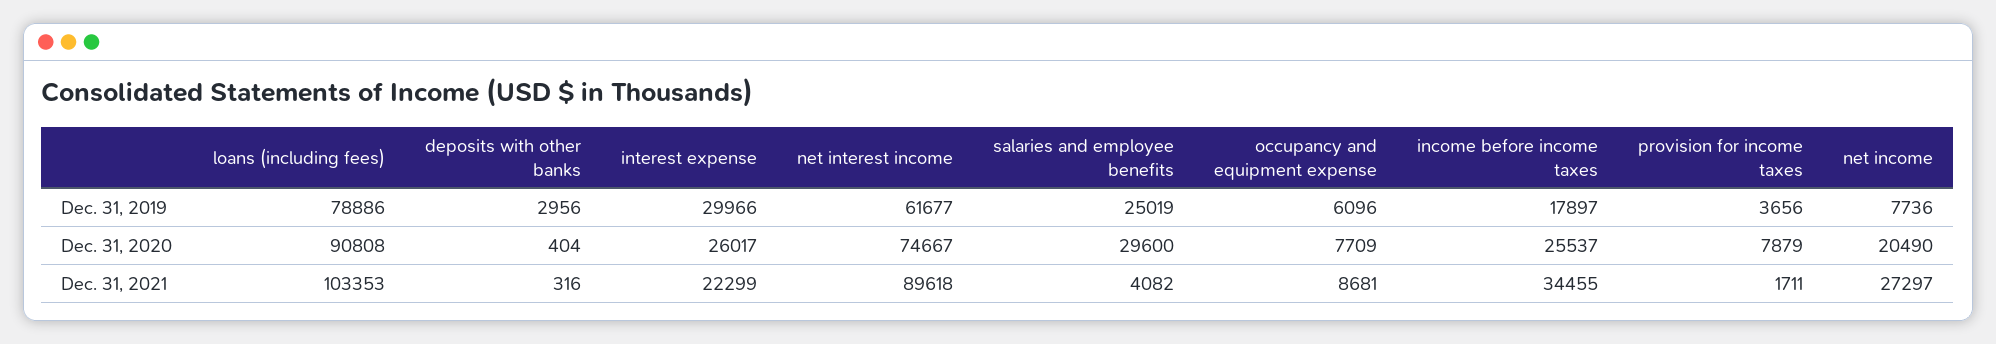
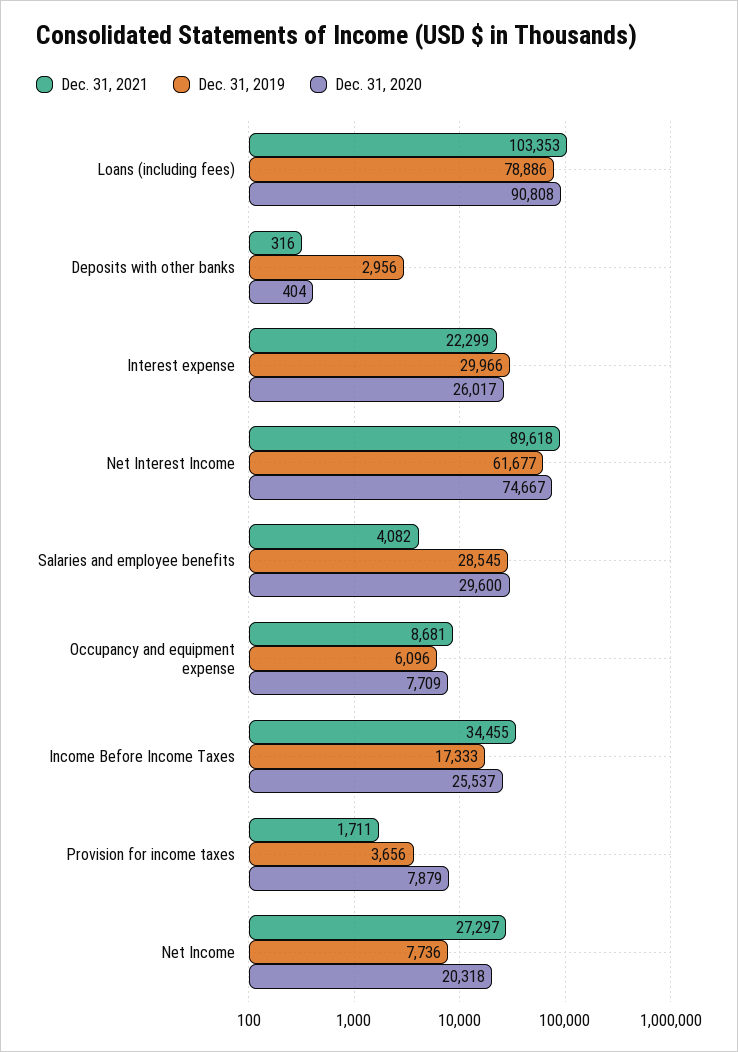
Dec. 31, 2019, salaries and employee benefits: 25019 -> 28545
Dec. 31, 2019, income before income taxes: 17897 -> 17333
Dec. 31, 2020, net income: 20490 -> 20318

